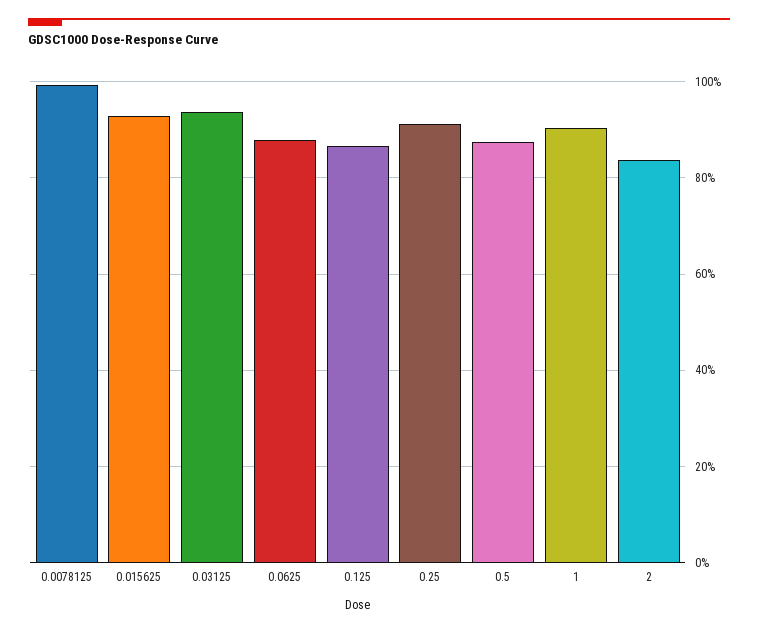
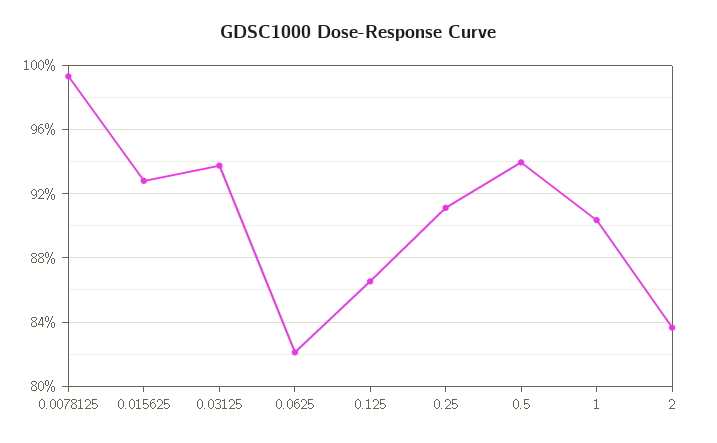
0.0625: 88 -> 82
0.5: 88 -> 94

